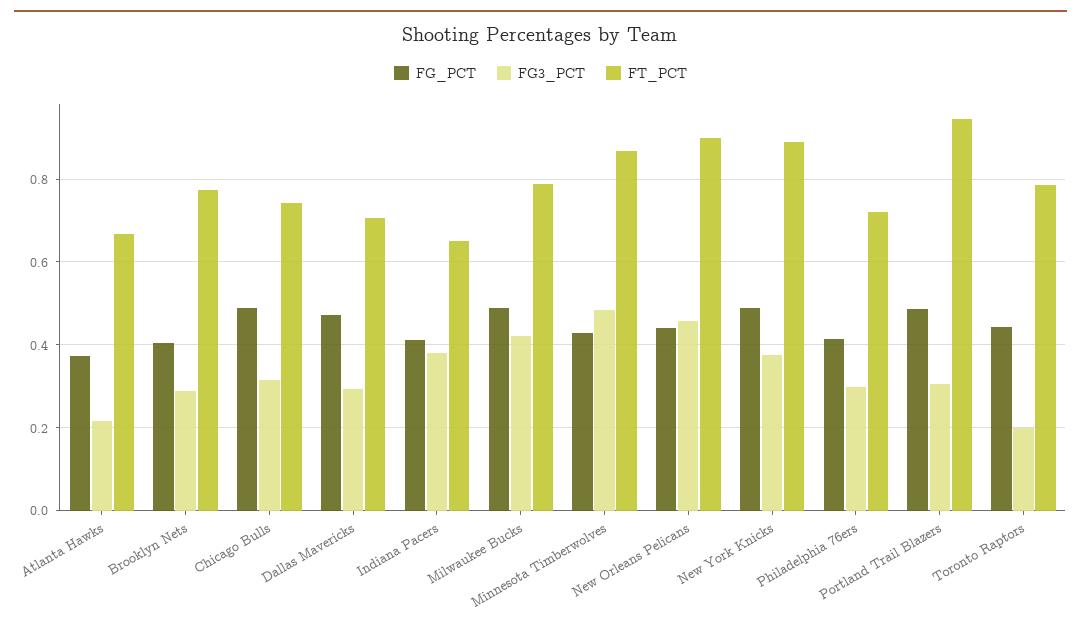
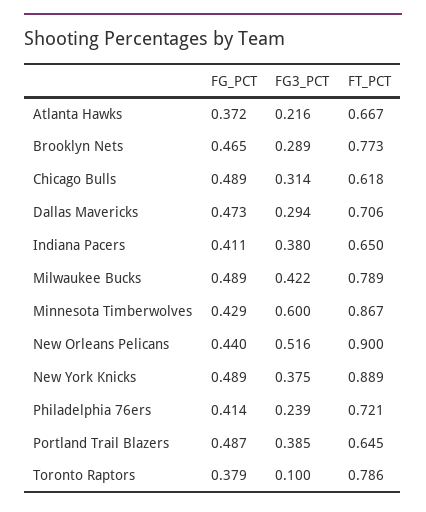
FG_PCT, Brooklyn Nets: 0.4 -> 0.465
FT_PCT, Chicago Bulls: 0.74 -> 0.618
FG3_PCT, Minnesota Timberwolves: 0.48 -> 0.6
FG3_PCT, New Orleans Pelicans: 0.46 -> 0.516
FG3_PCT, Philadelphia 76ers: 0.3 -> 0.239
FG3_PCT, Portland Trail Blazers: 0.3 -> 0.385
FT_PCT, Portland Trail Blazers: 0.94 -> 0.645
FG_PCT, Toronto Raptors: 0.44 -> 0.379
FG3_PCT, Toronto Raptors: 0.2 -> 0.1

